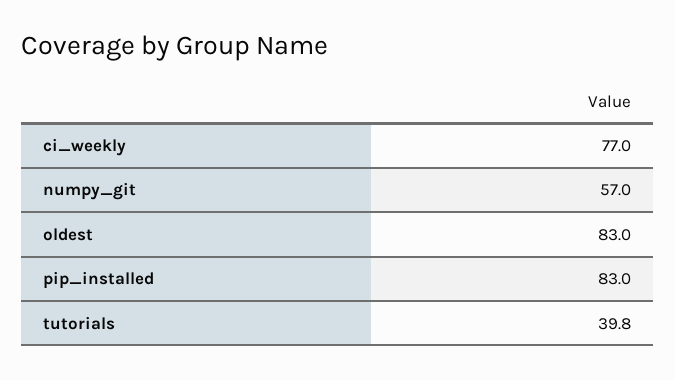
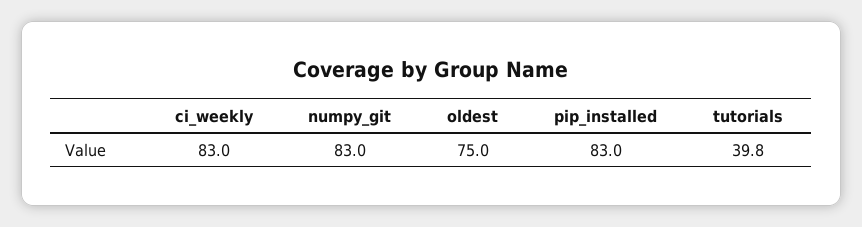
ci_weekly: 77 -> 83
numpy_git: 57 -> 83
oldest: 83 -> 75

